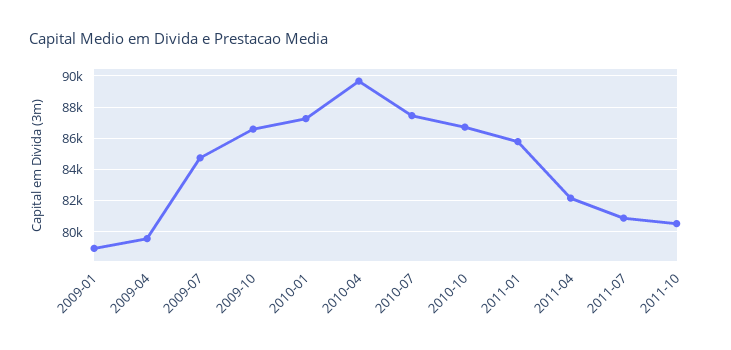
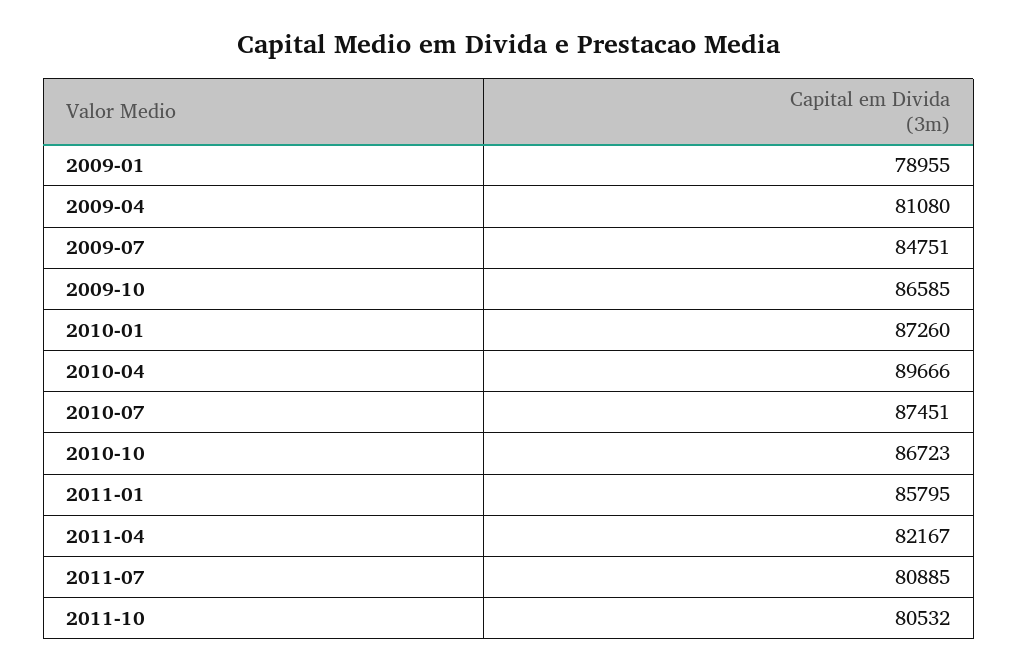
2009-04: 79500 -> 81080

